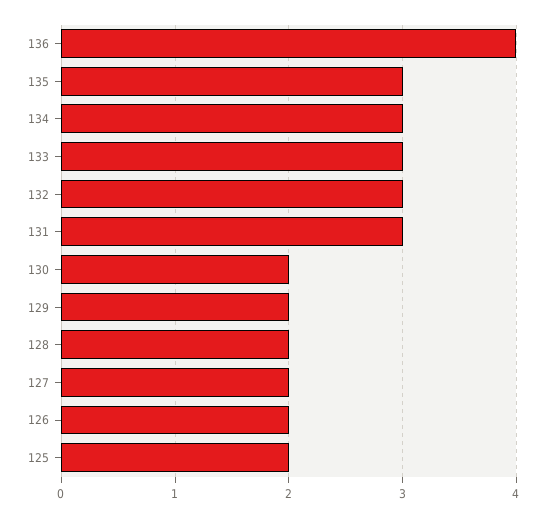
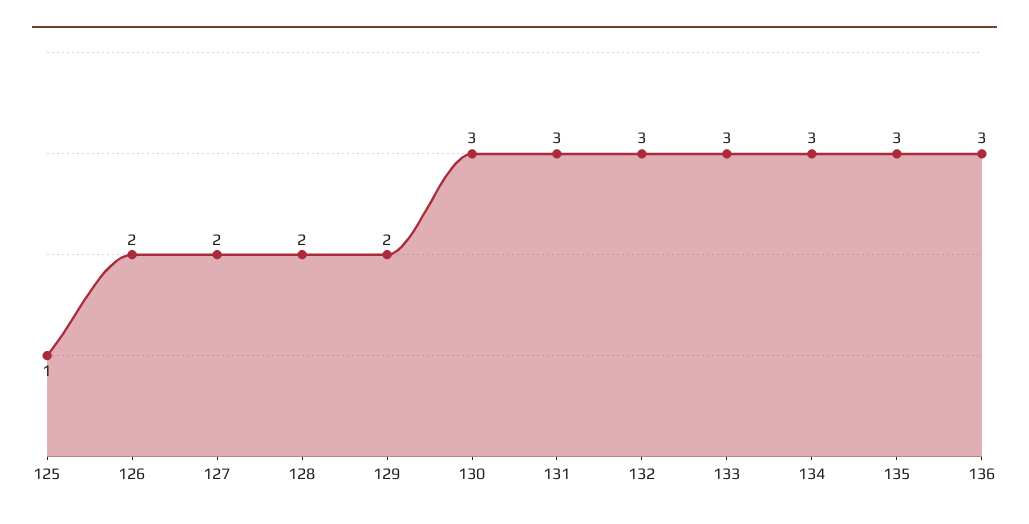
136: 4 -> 3
130: 2 -> 3
125: 2 -> 1

